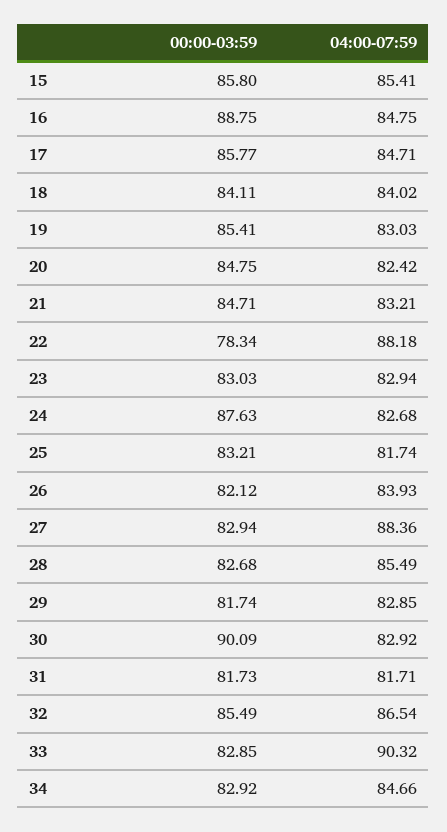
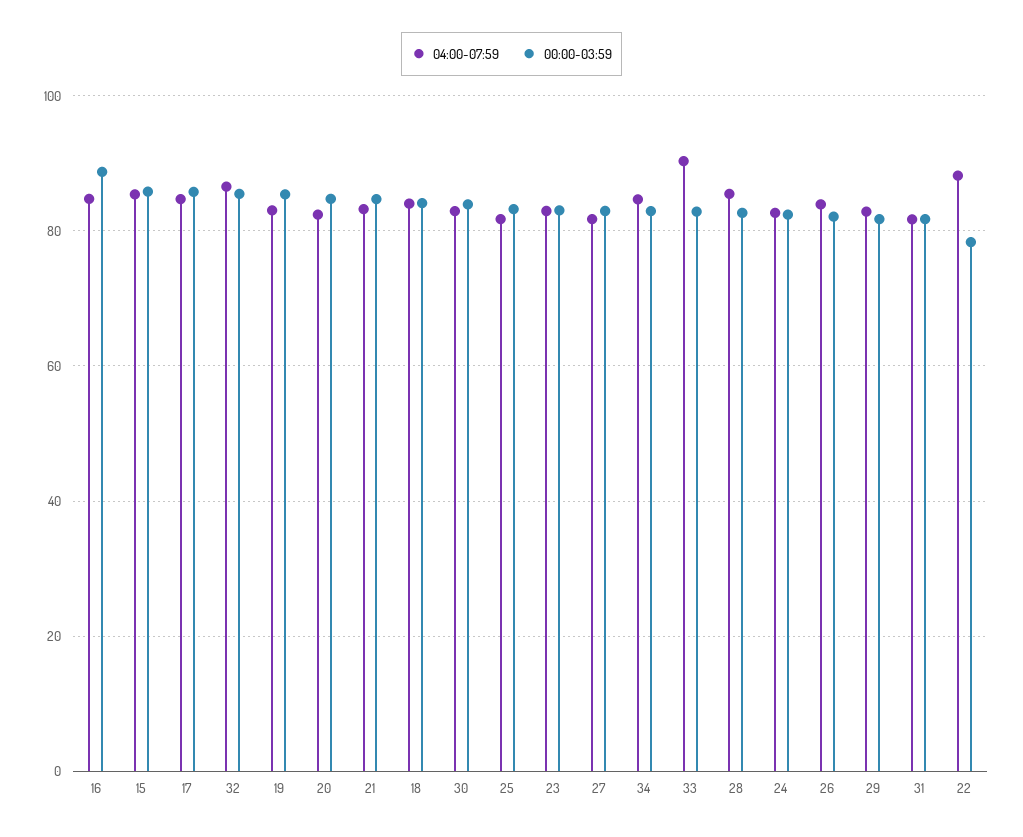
00:00-03:59, 24: 87.63 -> 82
04:00-07:59, 27: 88.36 -> 82
00:00-03:59, 30: 90.09 -> 84

